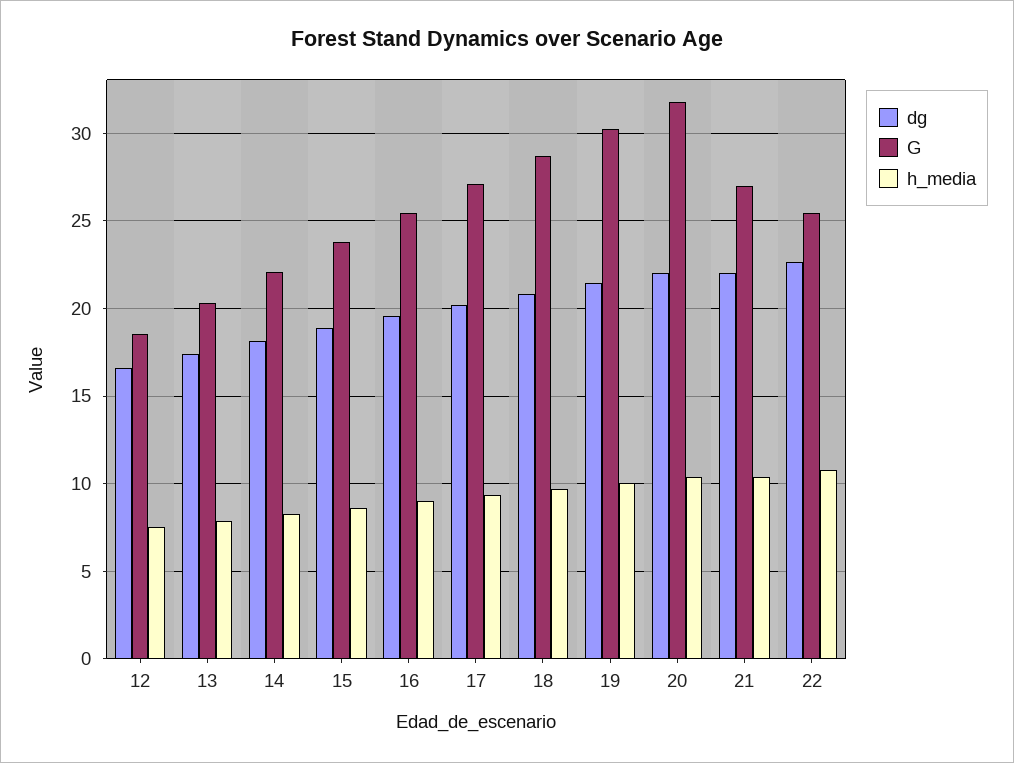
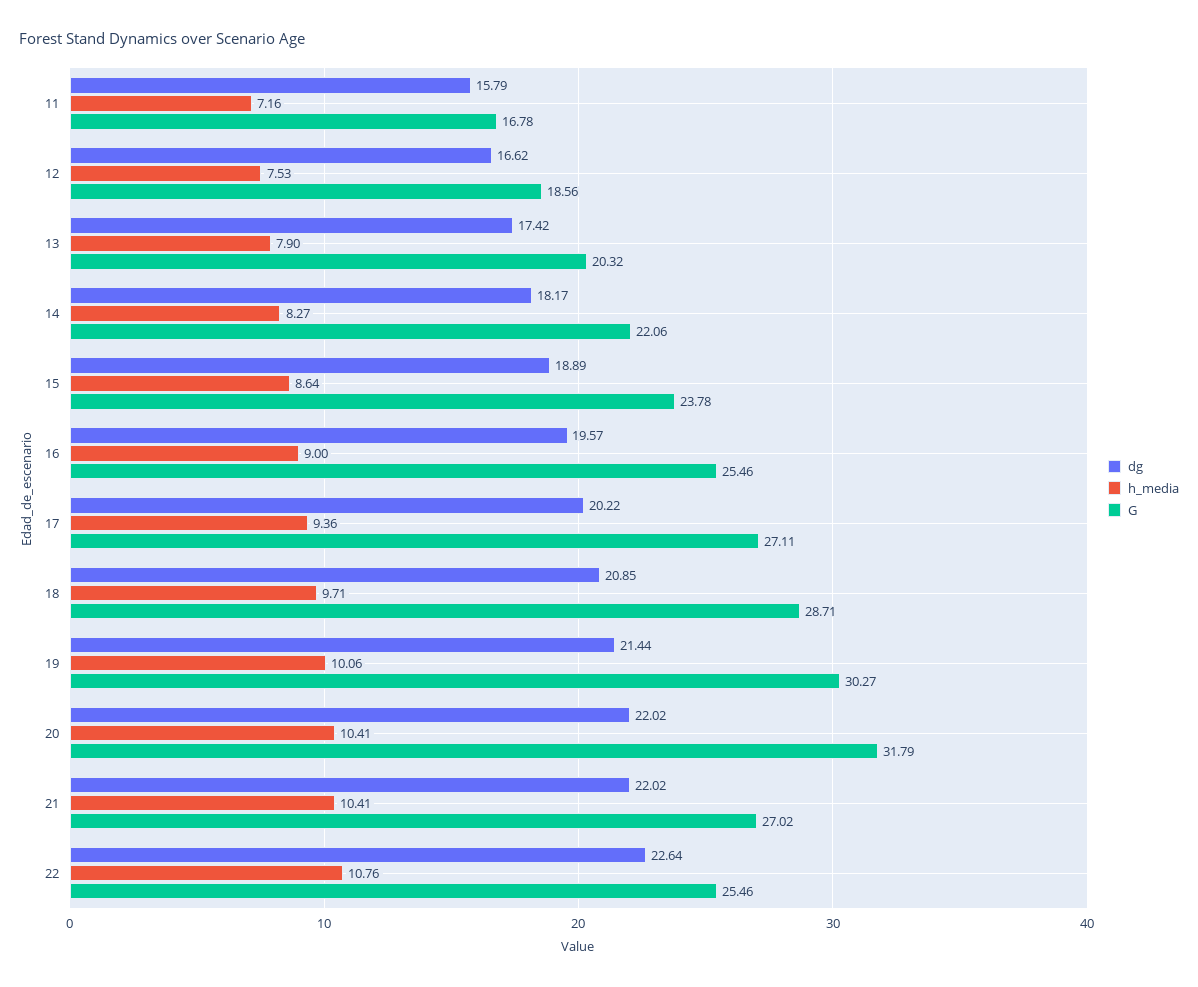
dg, 11: none -> 15.79
h_media, 11: none -> 7.16
G, 11: none -> 16.78

